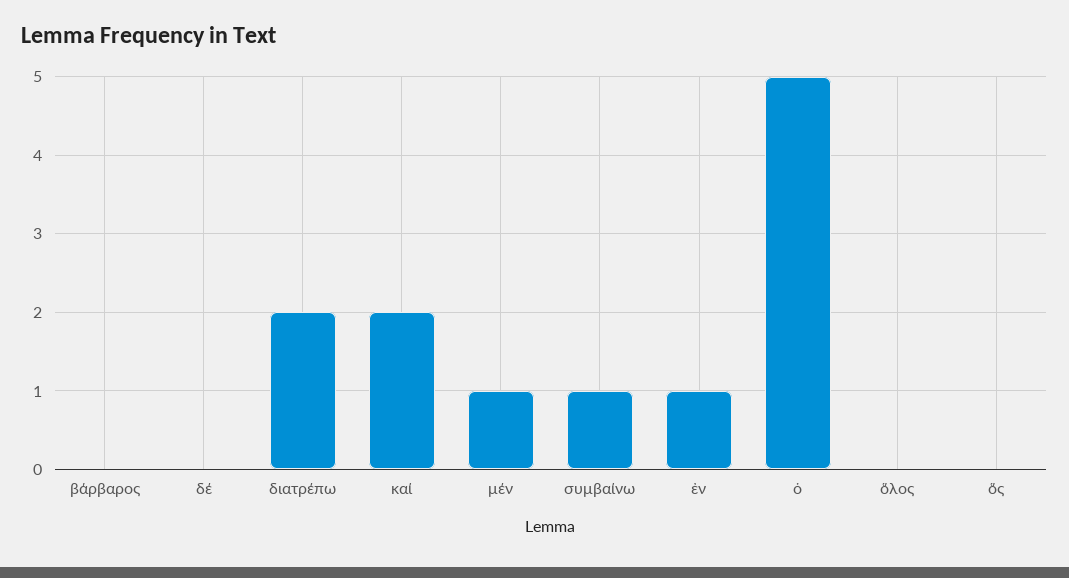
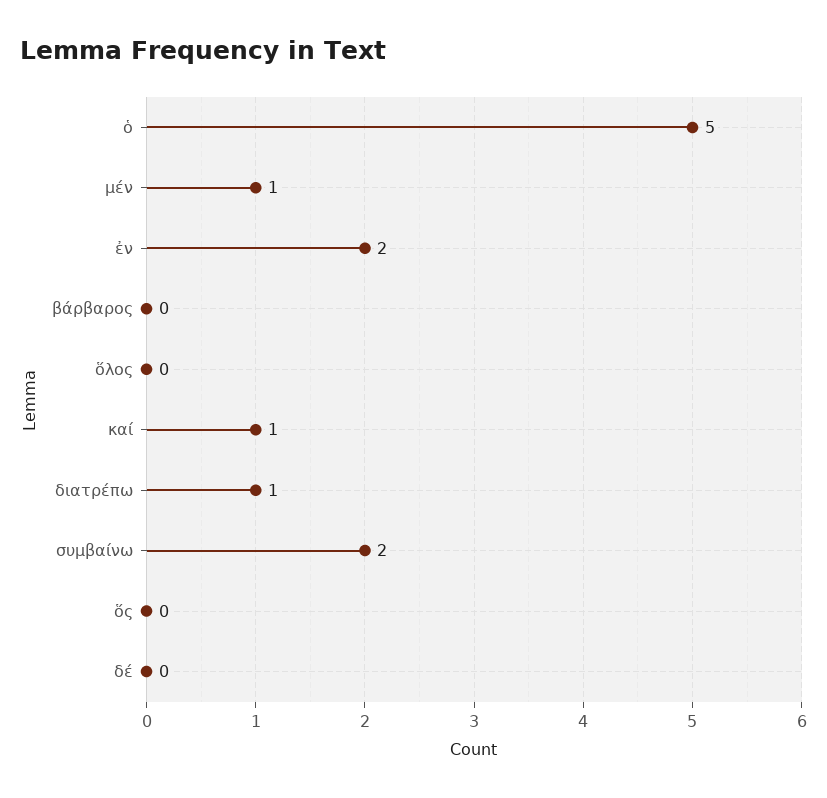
διατρέπω: 2 -> 1
καί: 2 -> 1
συμβαίνω: 1 -> 2
ἐν: 1 -> 2

